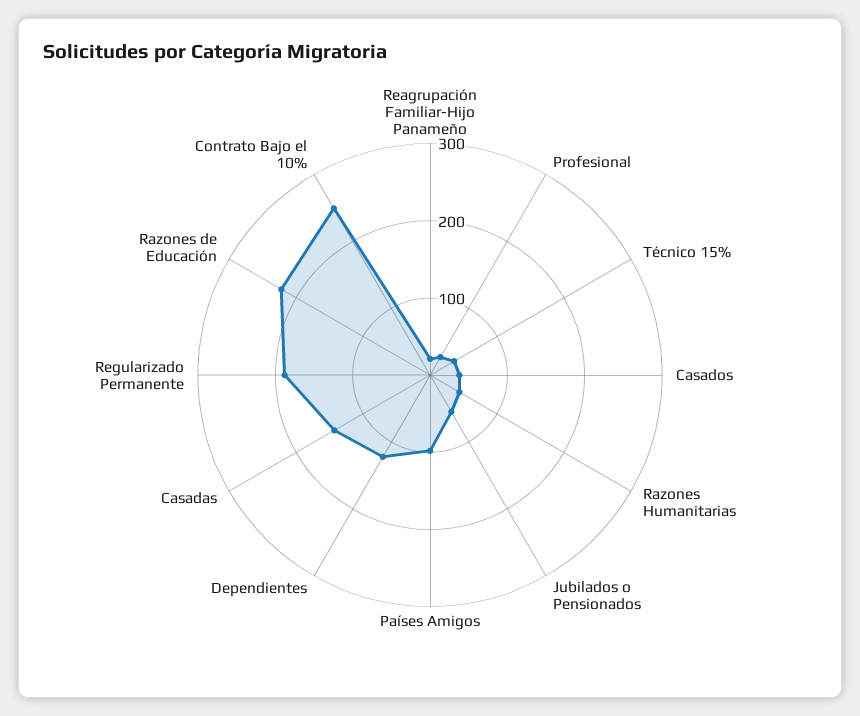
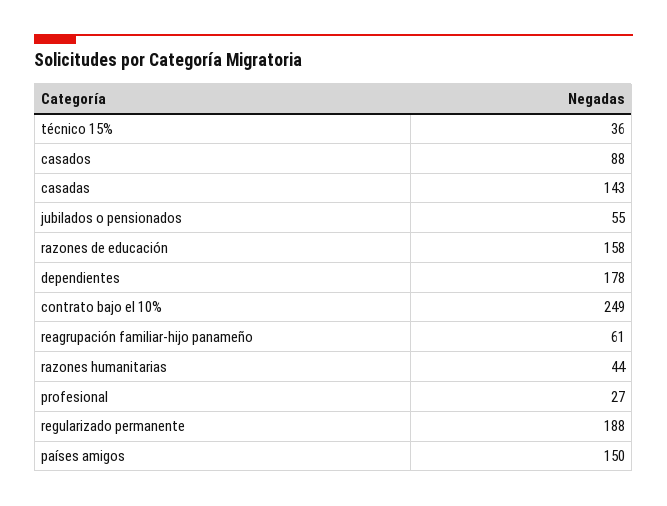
Reagrupación Familiar-Hijo Panameño: 20 -> 61
Casados: 40 -> 88
Países Amigos: 100 -> 150
Dependientes: 120 -> 178
Razones de Educación: 220 -> 158

